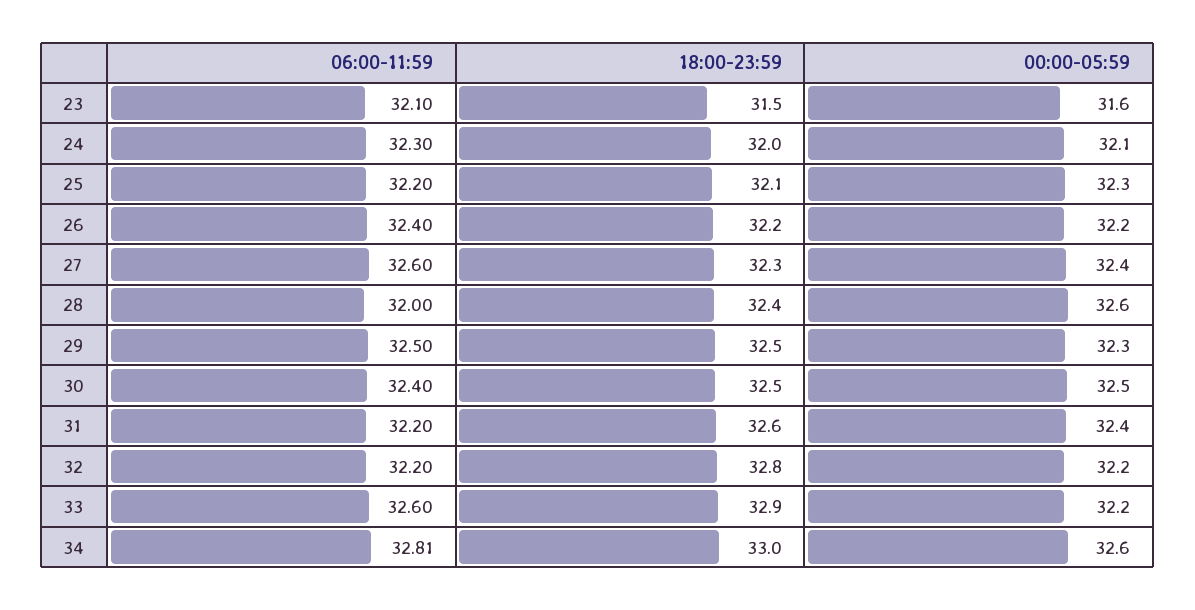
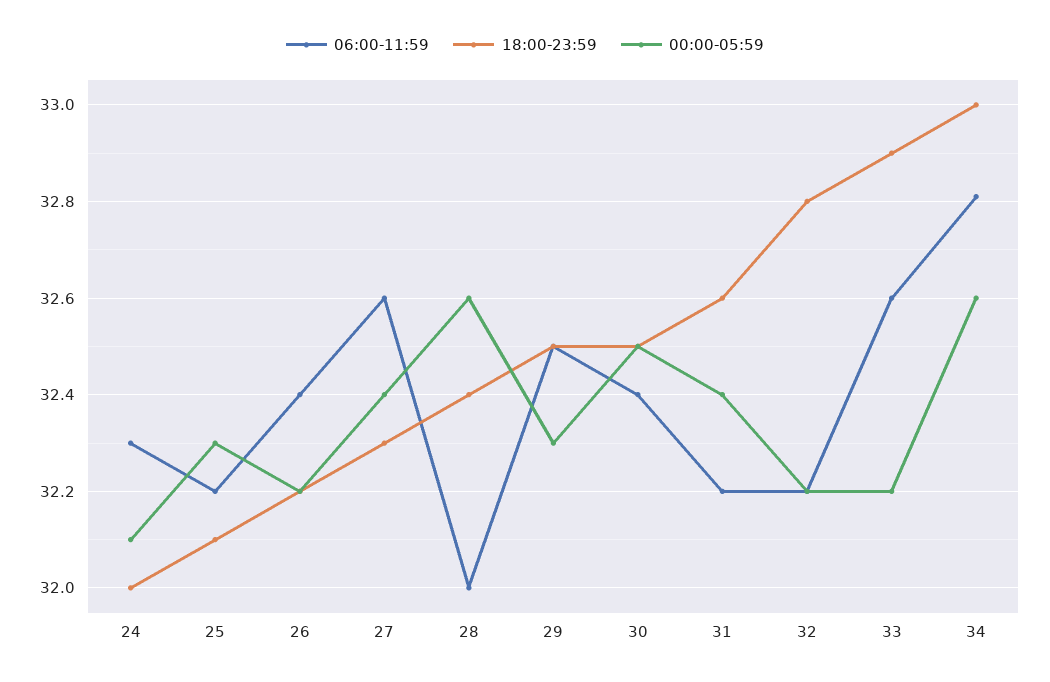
06:00-11:59, 23: 32.1 -> none
18:00-23:59, 23: 31.5 -> none
00:00-05:59, 23: 31.6 -> none

